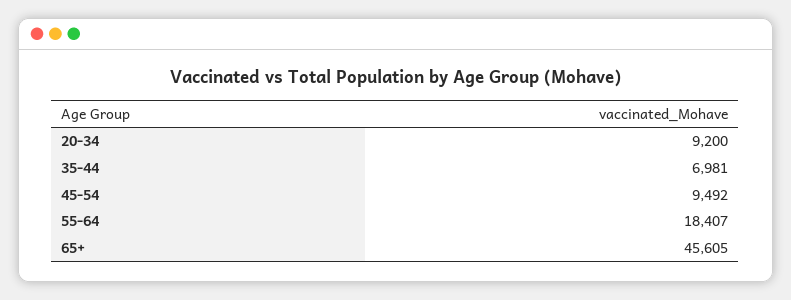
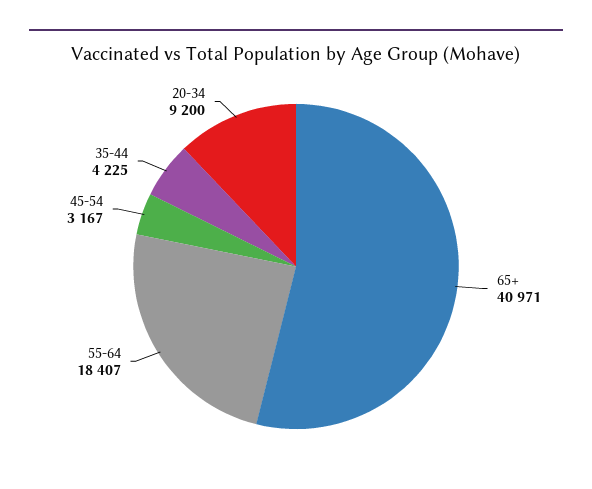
35-44: 6981 -> 4225
45-54: 9492 -> 3167
65+: 45605 -> 40971

